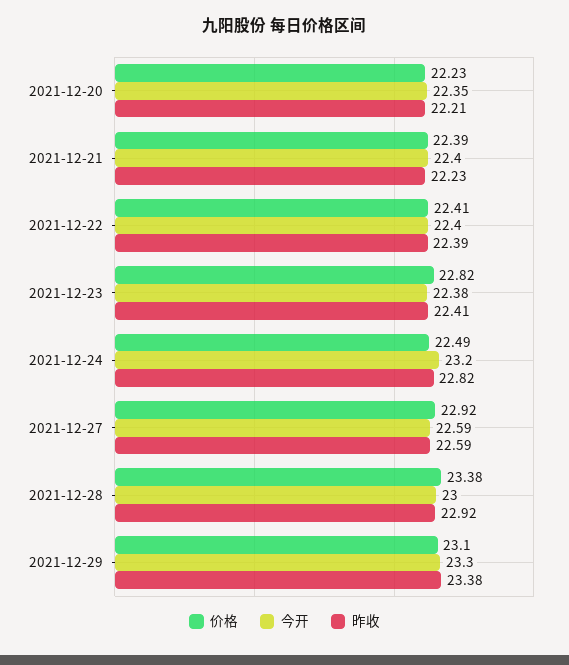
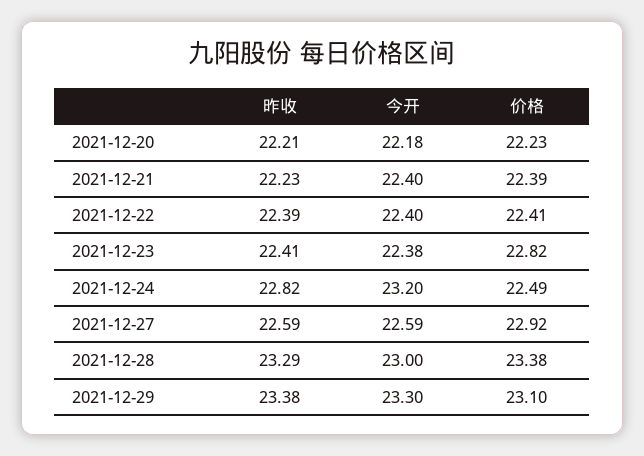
今开, 2021-12-20: 22.35 -> 22.18
昨收, 2021-12-28: 22.92 -> 23.29

